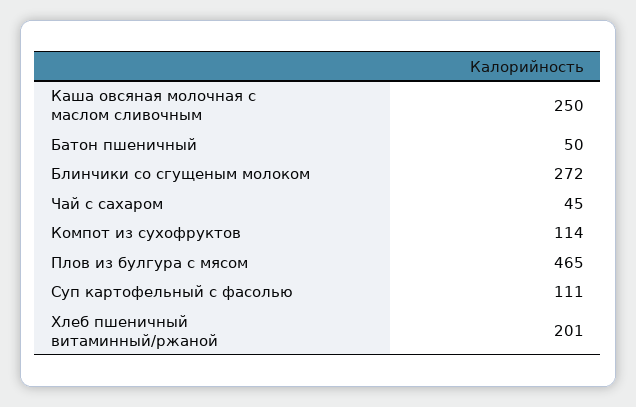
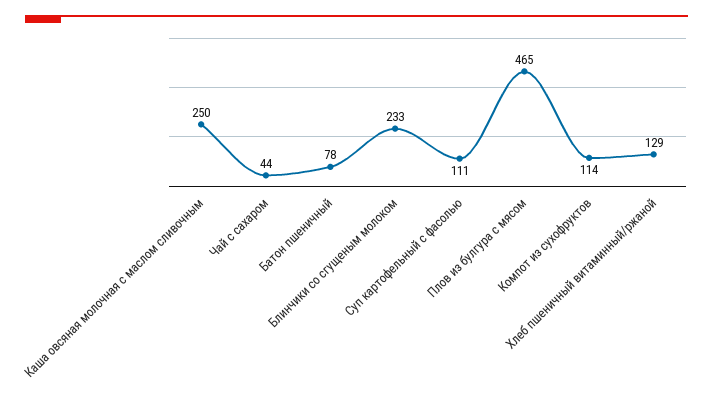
Батон пшеничный: 50 -> 78
Блинчики со сгущеным молоком: 272 -> 233
Чай с сахаром: 45 -> 44
Хлеб пшеничный витаминный/ржаной: 201 -> 129

